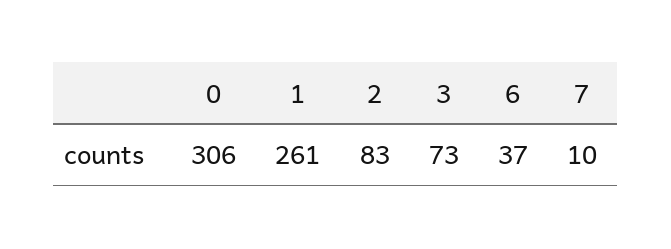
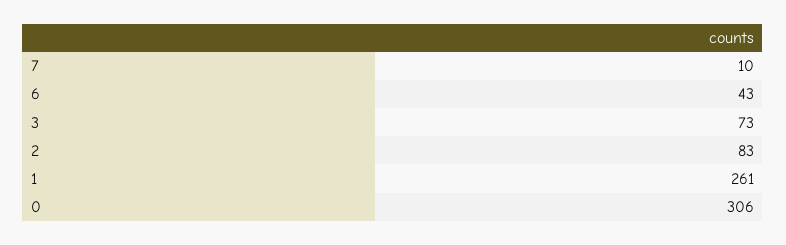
6: 37 -> 43

